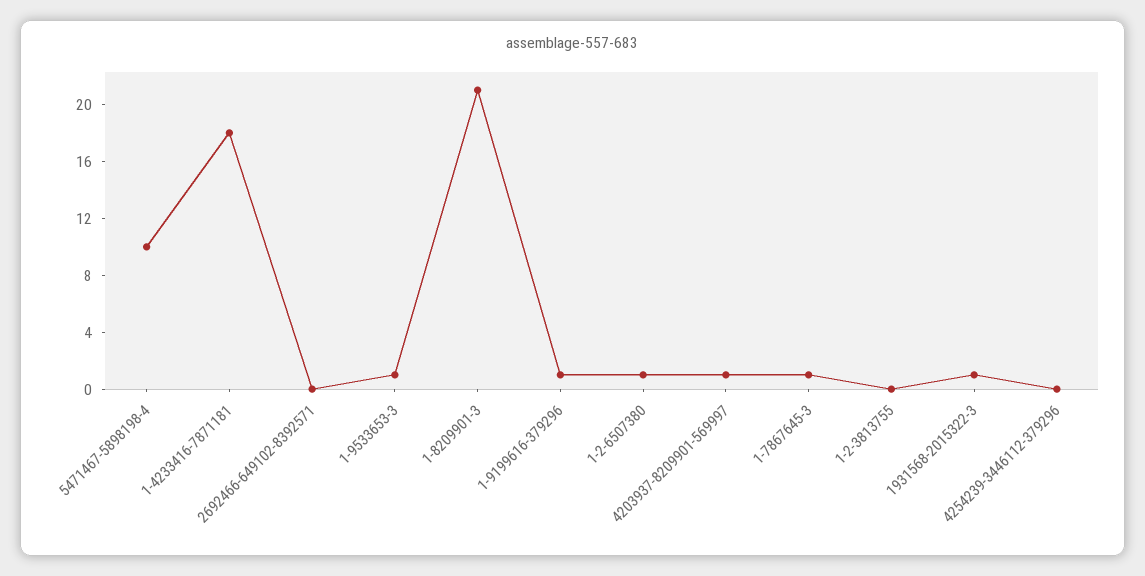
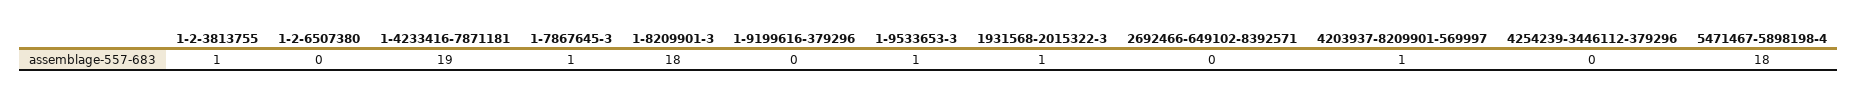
5471467-5898198-4: 10 -> 18
1-4233416-7871181: 18 -> 19
1-8209901-3: 21 -> 18
1-9199616-379296: 1 -> 0
1-2-6507380: 1 -> 0
1-2-3813755: 0 -> 1

